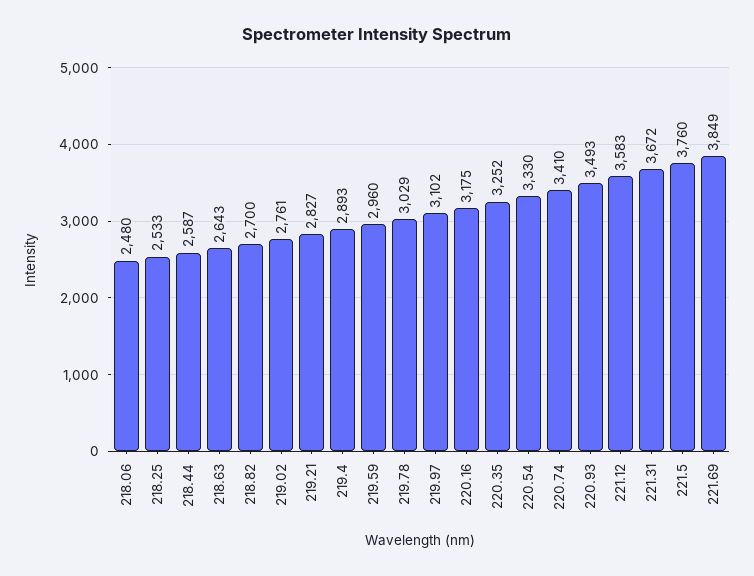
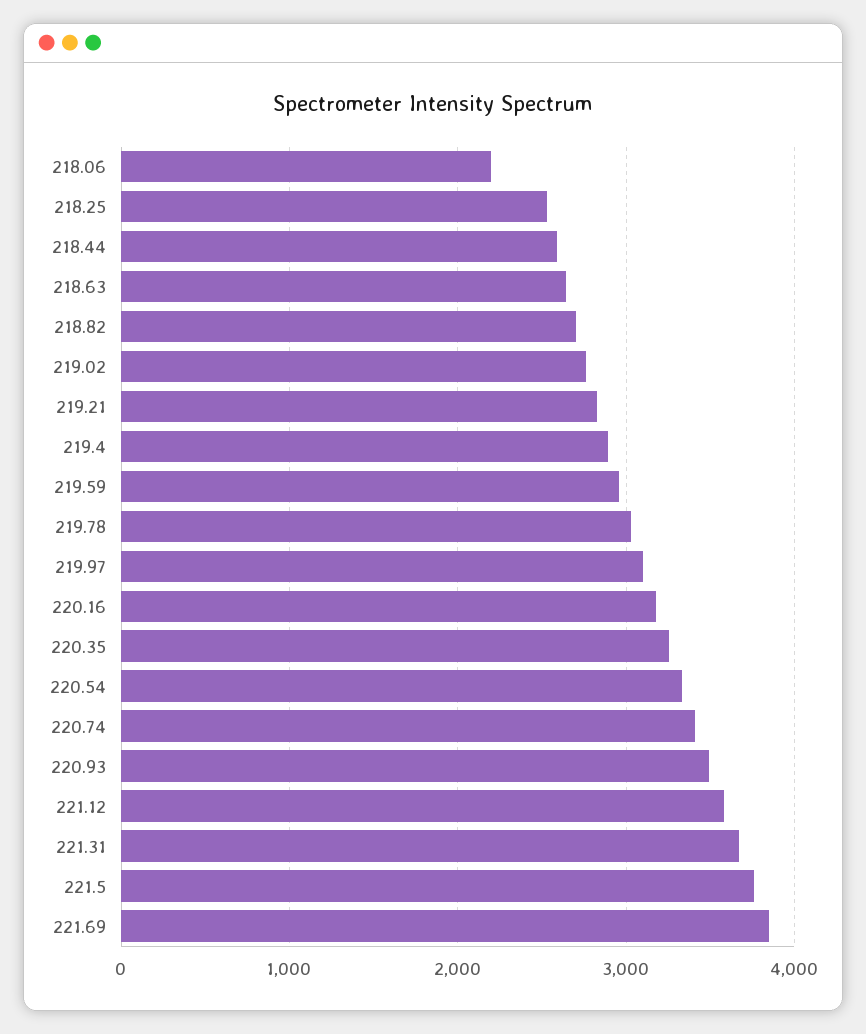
218.06: 2480 -> 2200

